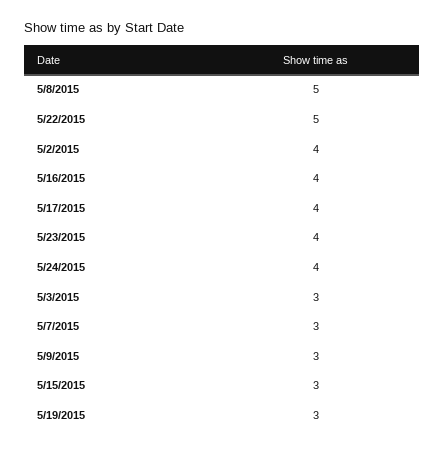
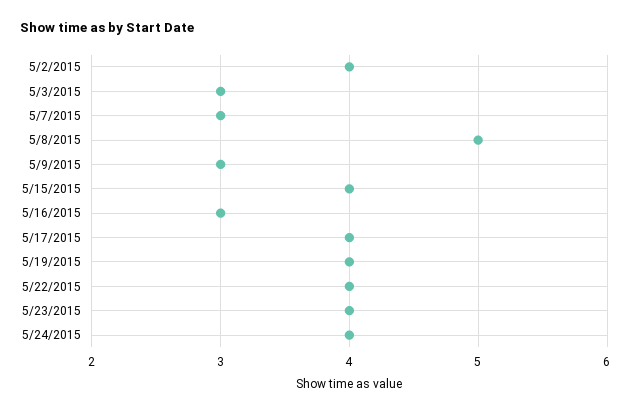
5/22/2015: 5 -> 4
5/16/2015: 4 -> 3
5/15/2015: 3 -> 4
5/19/2015: 3 -> 4

